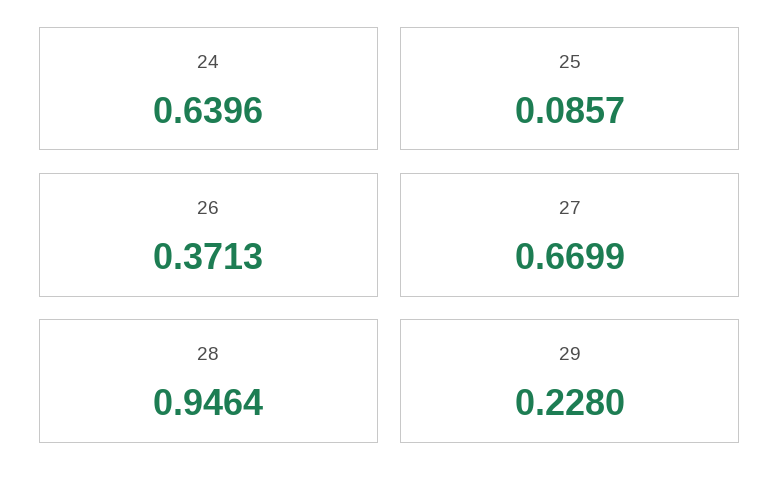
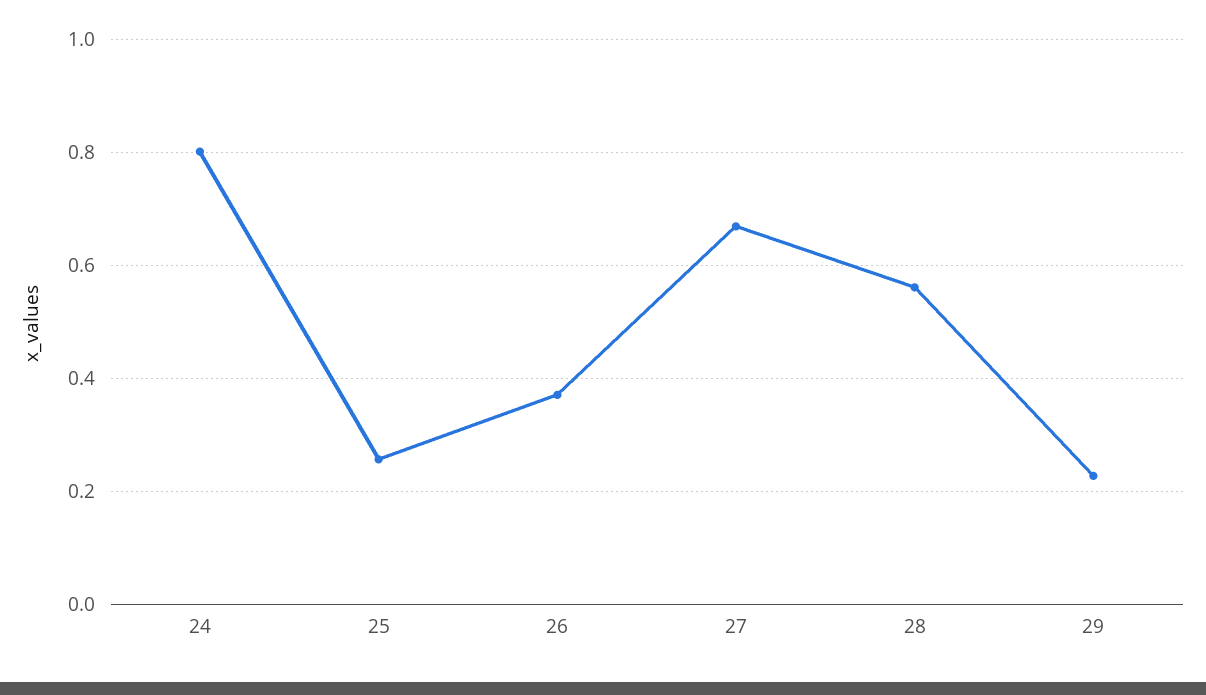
24: 0.6396 -> 0.8
25: 0.0857 -> 0.26
28: 0.9464 -> 0.56

